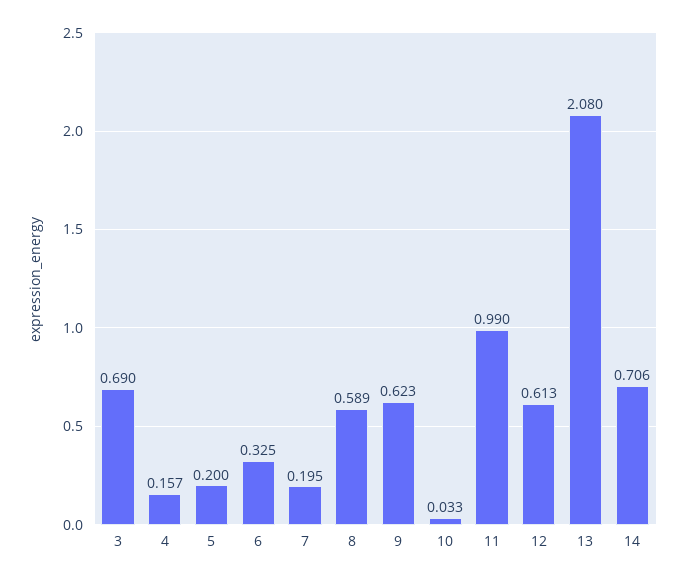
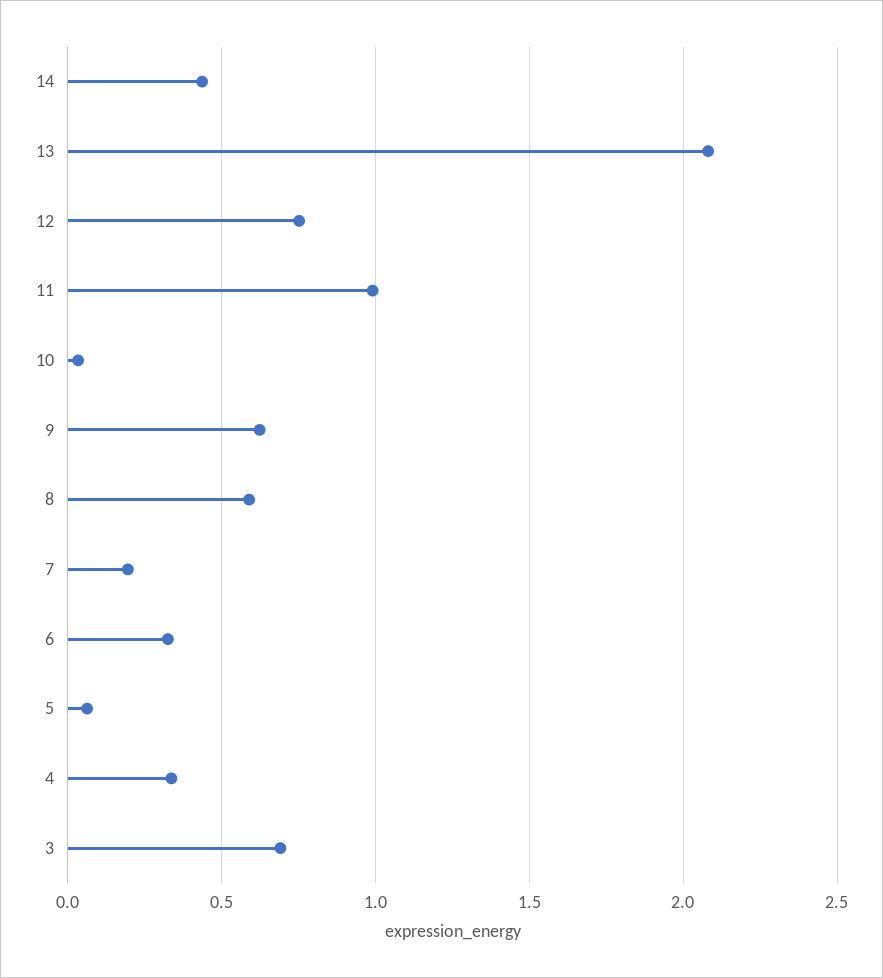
4: 0.157 -> 0.35
5: 0.2 -> 0.05
12: 0.613 -> 0.75
14: 0.706 -> 0.45

